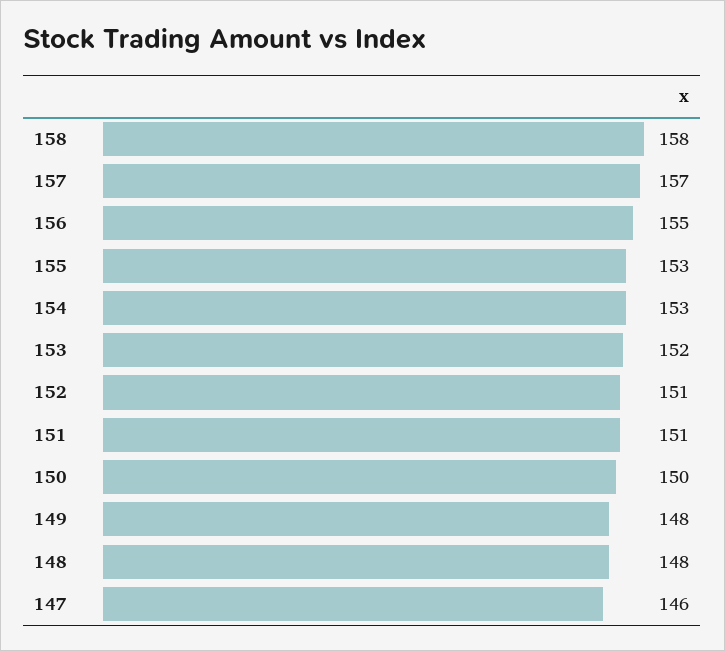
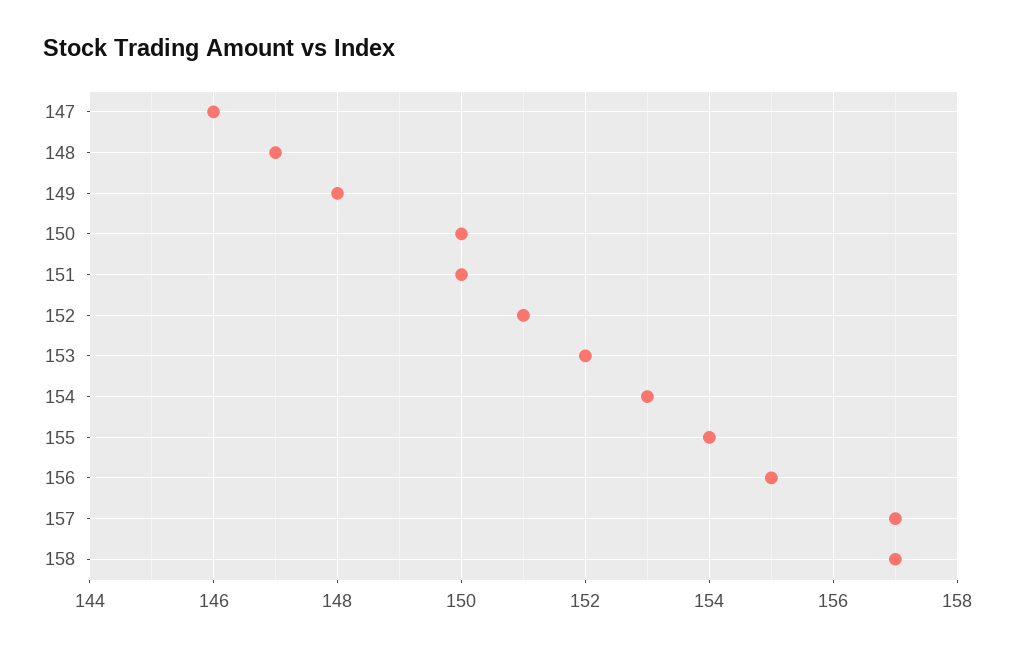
158: 158 -> 157
155: 153 -> 154
151: 151 -> 150
148: 148 -> 147

